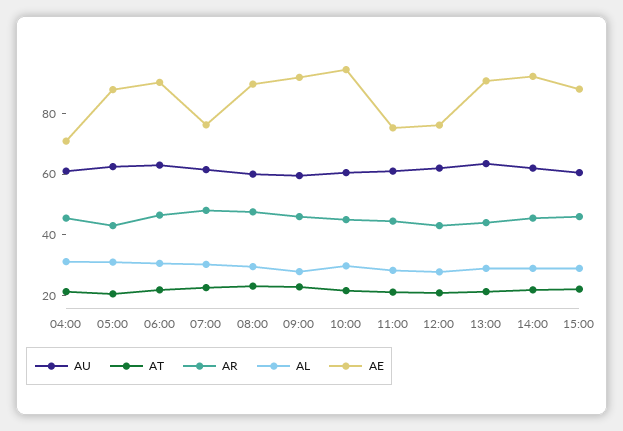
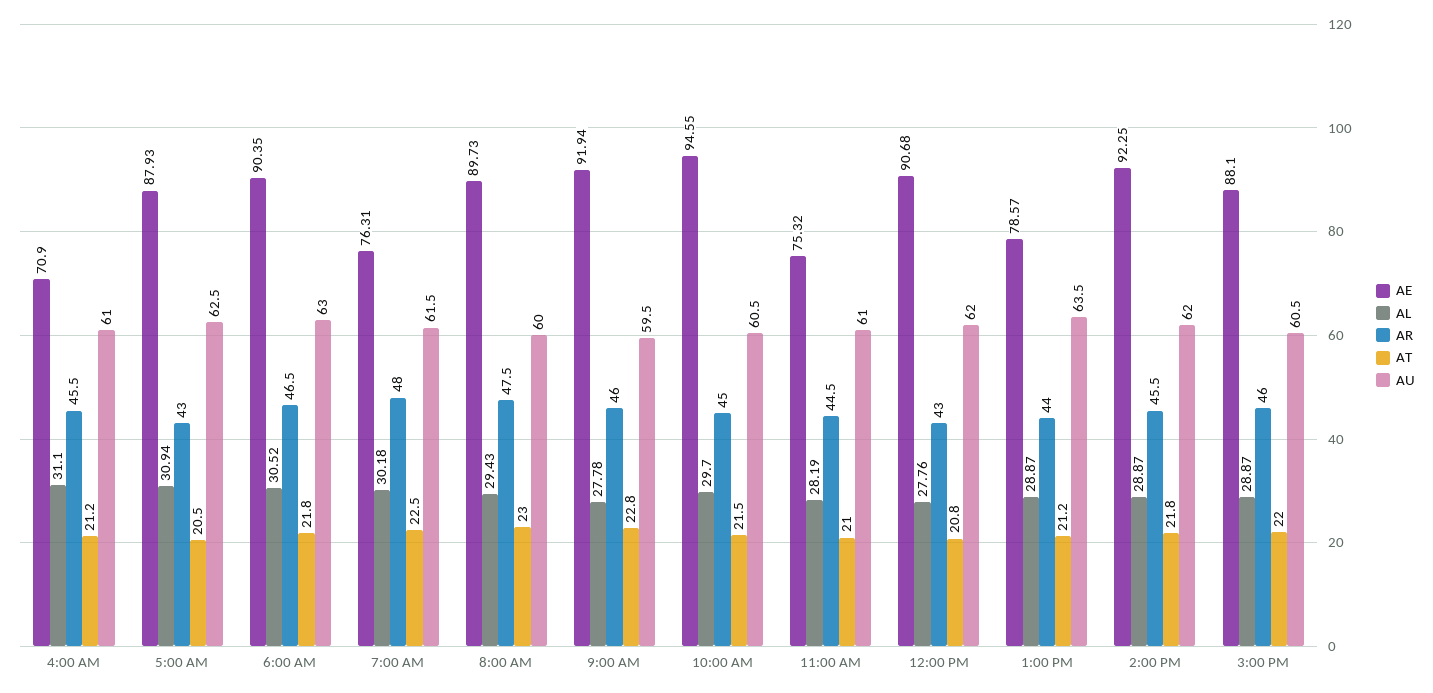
AE, 12:00: 75 -> 90.68
AE, 13:00: 90 -> 78.57

